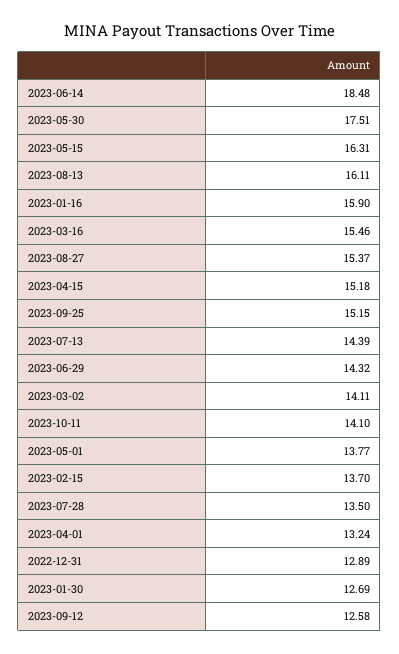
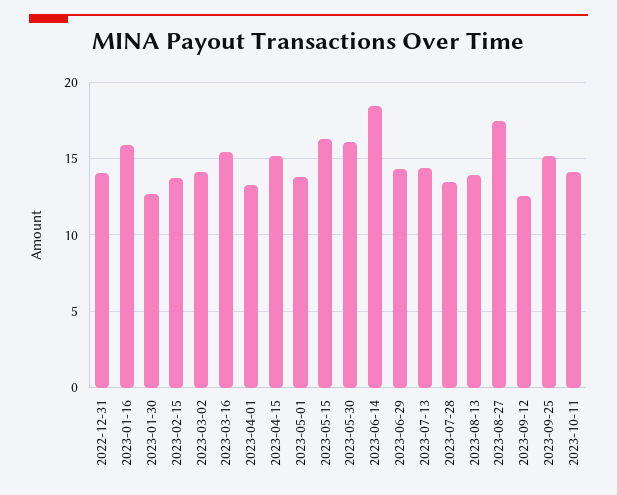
2023-05-30: 17.51 -> 16
2023-08-13: 16.11 -> 14
2023-08-27: 15.37 -> 17.5
2022-12-31: 12.89 -> 14

